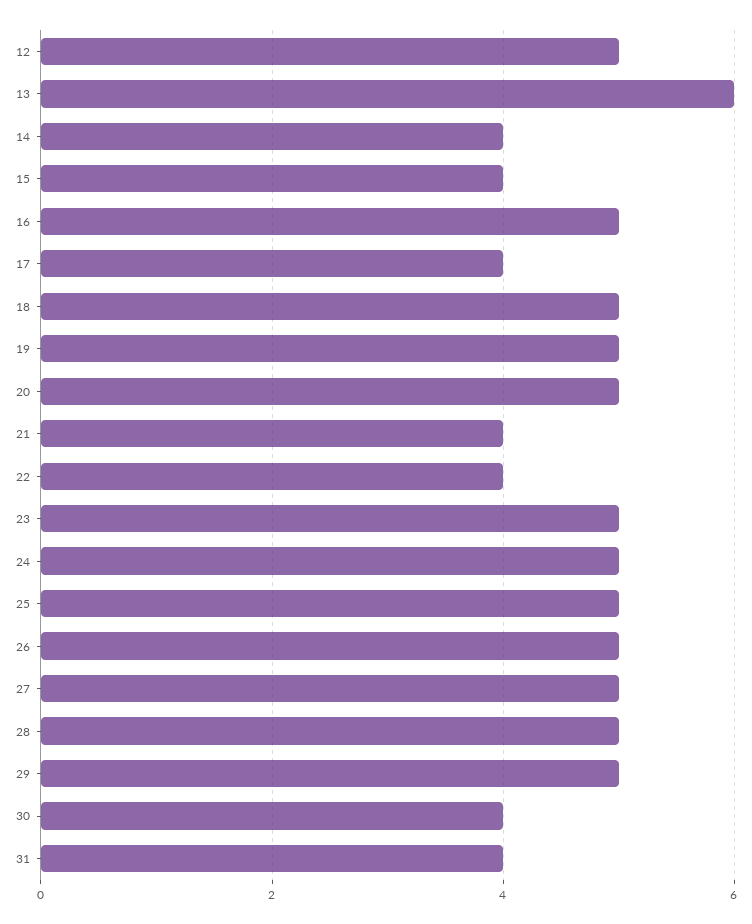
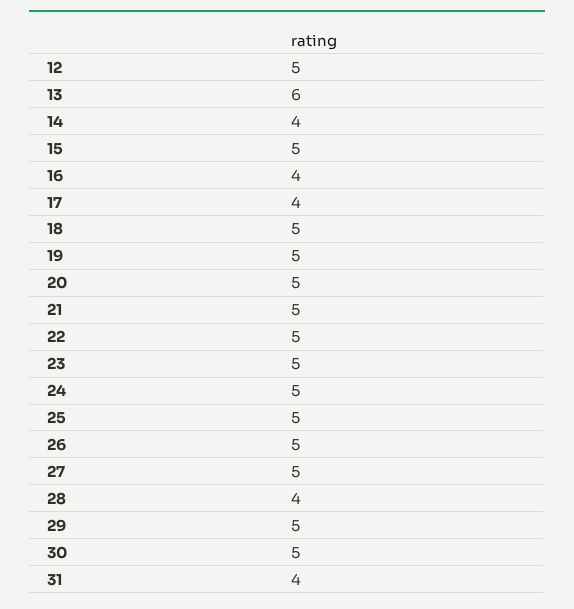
15: 4 -> 5
16: 5 -> 4
21: 4 -> 5
22: 4 -> 5
28: 5 -> 4
30: 4 -> 5

